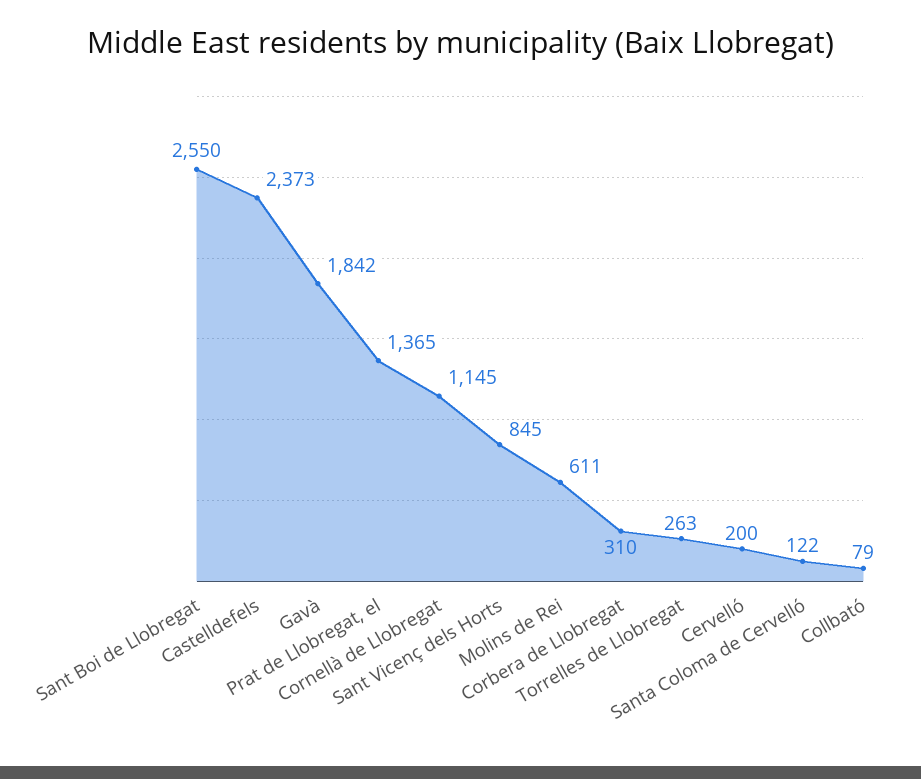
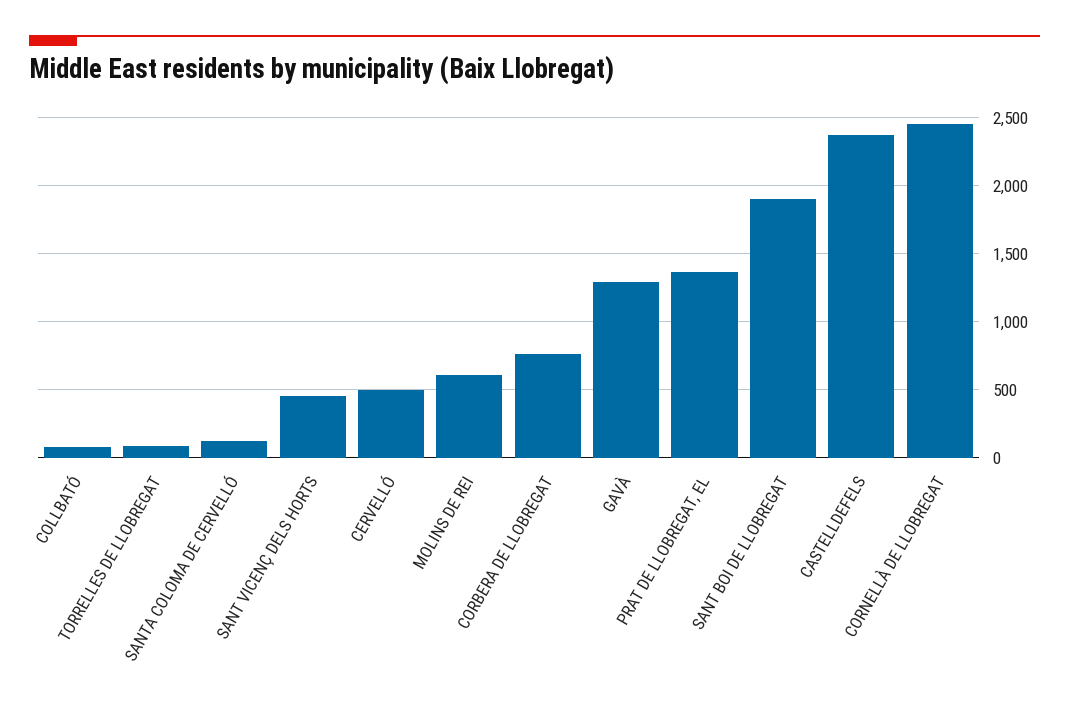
Sant Boi de Llobregat: 2550 -> 1900
Gavà: 1842 -> 1300
Cornellà de Llobregat: 1145 -> 2450
Sant Vicenç dels Horts: 845 -> 450
Corbera de Llobregat: 310 -> 750
Torrelles de Llobregat: 263 -> 100
Cervelló: 200 -> 500

